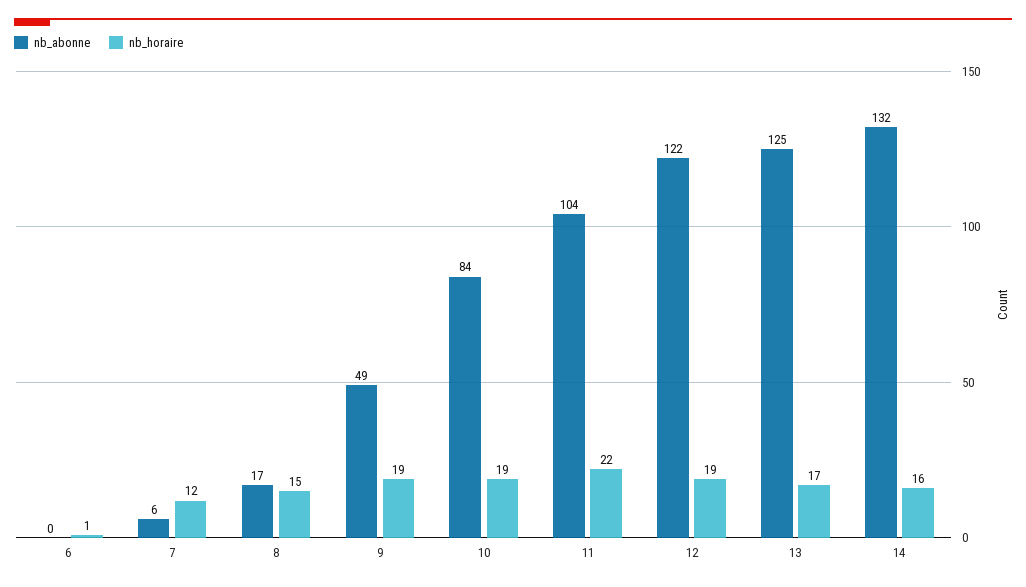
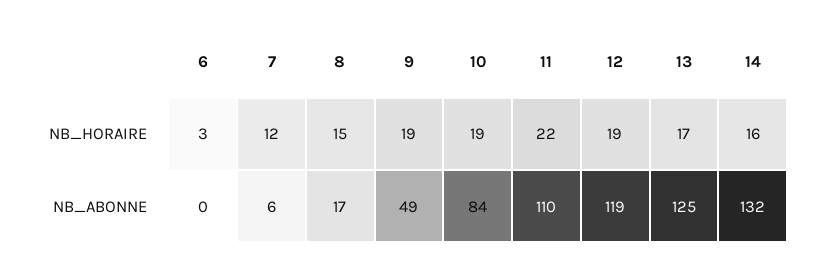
nb_horaire, 6: 1 -> 3
nb_abonne, 11: 104 -> 110
nb_abonne, 12: 122 -> 119

